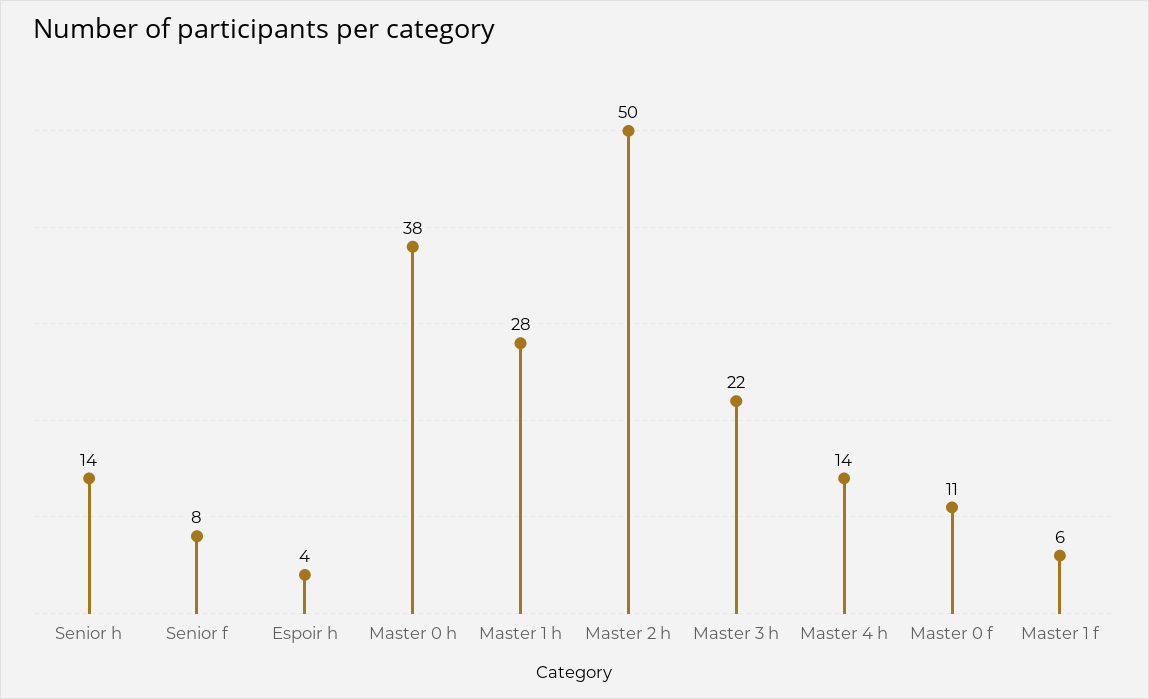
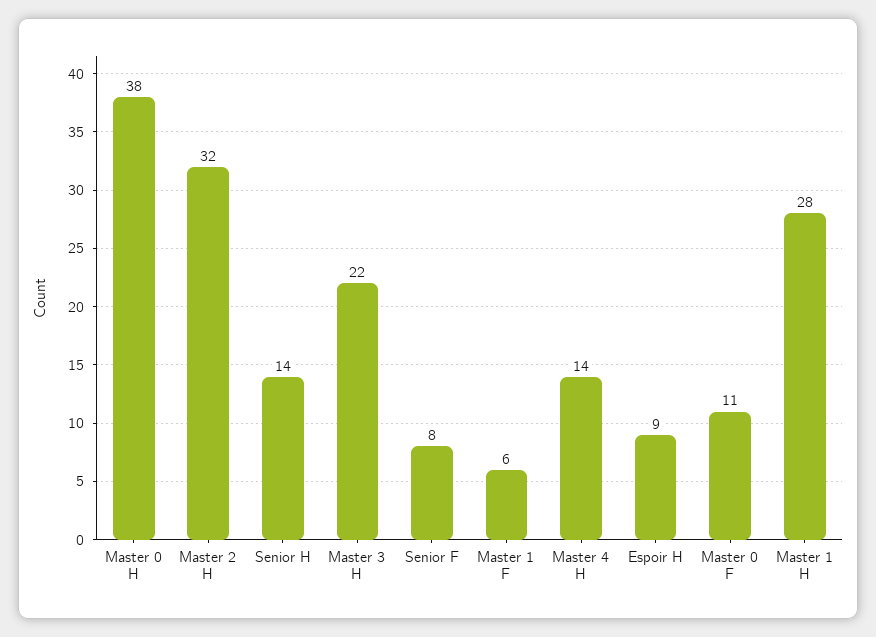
Espoir h: 4 -> 9
Master 2 h: 50 -> 32

